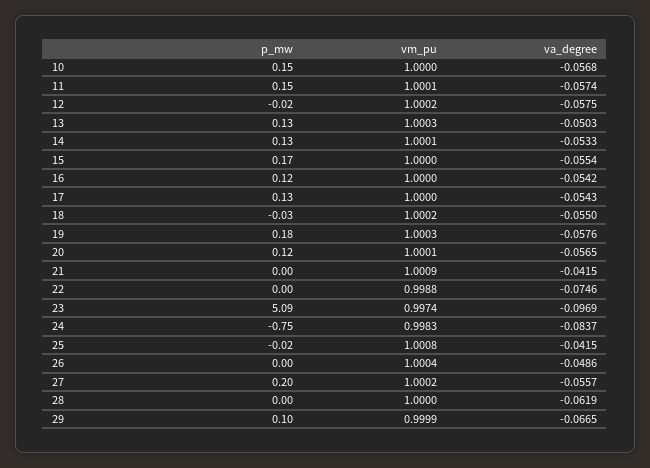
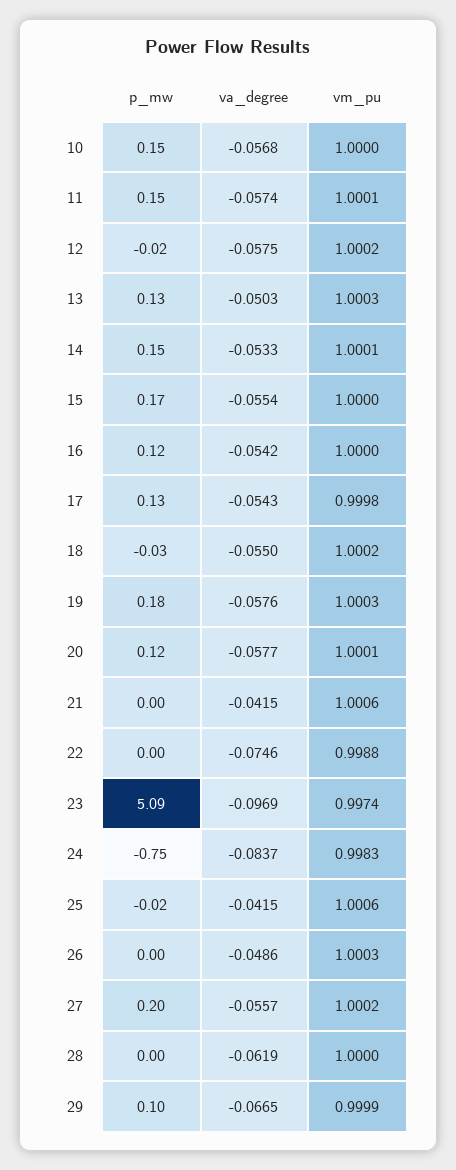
p_mw, 14: 0.13 -> 0.15
vm_pu, 17: 1 -> 0.9998
va_degree, 20: -0.0565 -> -0.0577
vm_pu, 21: 1.0009 -> 1.0006
vm_pu, 25: 1.0008 -> 1.0006
vm_pu, 26: 1.0004 -> 1.0003

